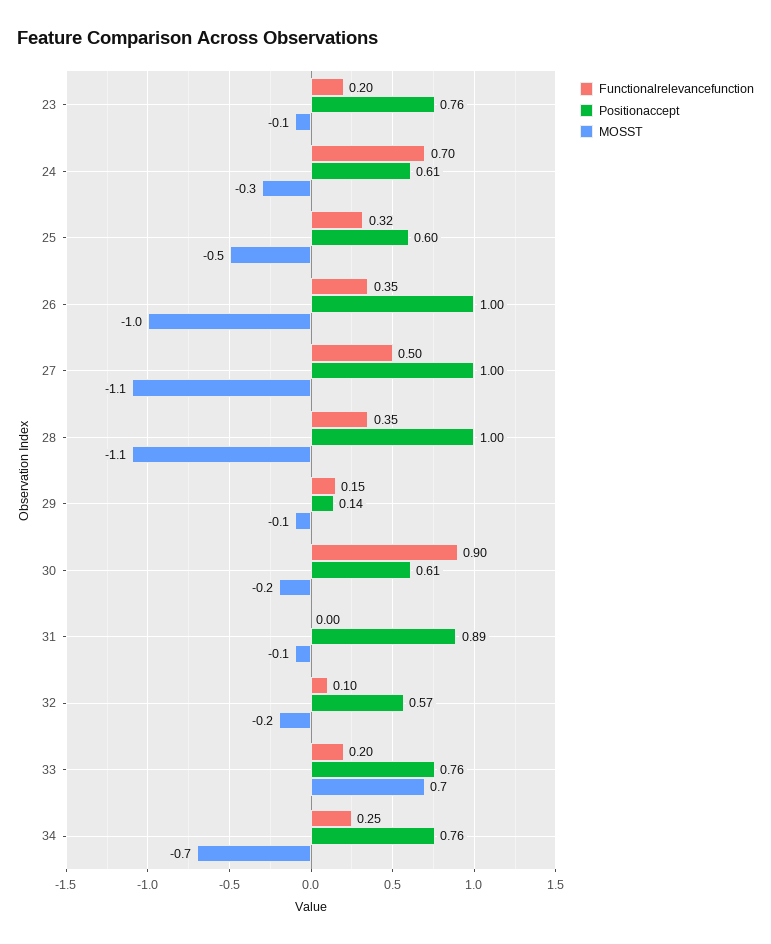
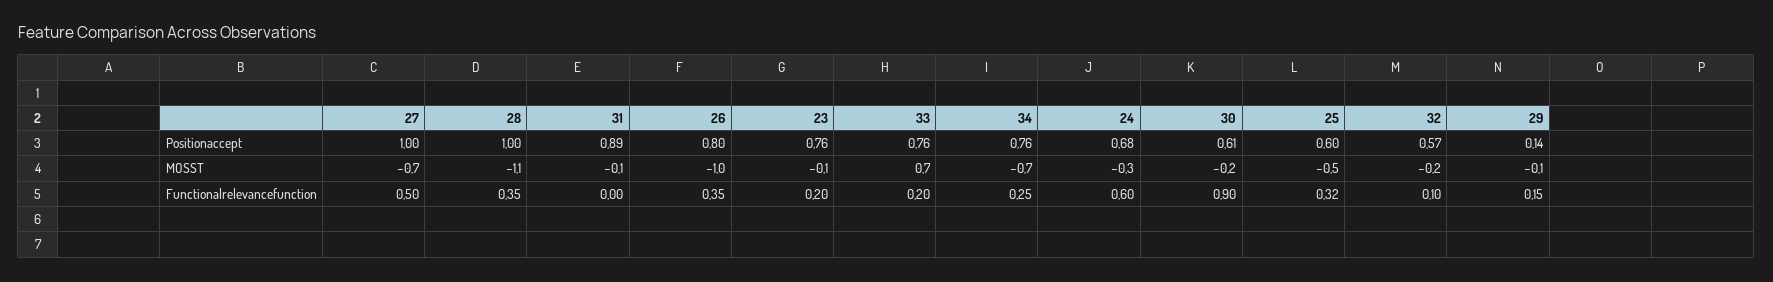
Functionalrelevancefunction, 24: 0.7 -> 0.6
Positionaccept, 24: 0.61 -> 0.68
Positionaccept, 26: 1 -> 0.8
MOSST, 27: -1.1 -> -0.7

